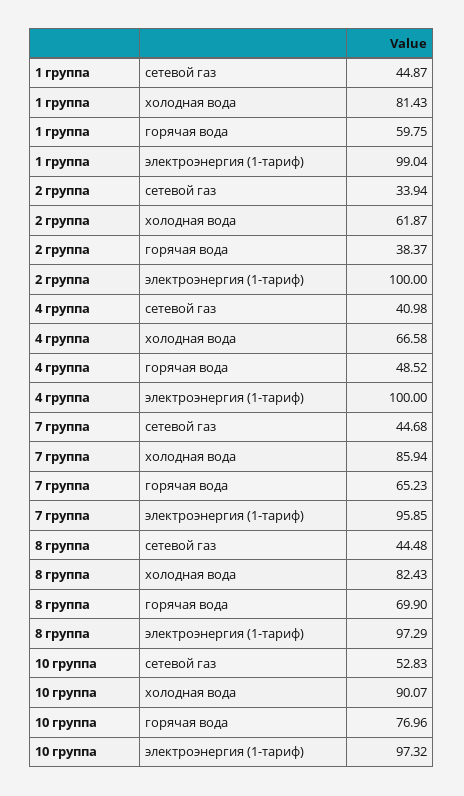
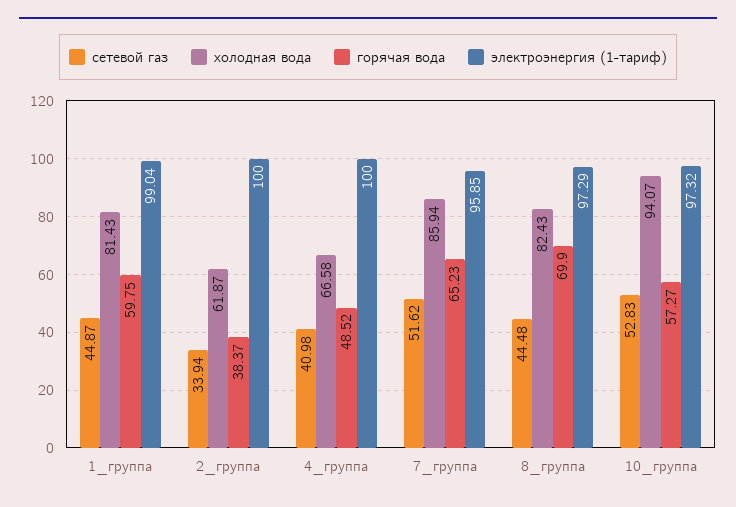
сетевой газ, 7 группа: 44.68 -> 51.62
холодная вода, 10 группа: 90.07 -> 94.07
горячая вода, 10 группа: 76.96 -> 57.27

